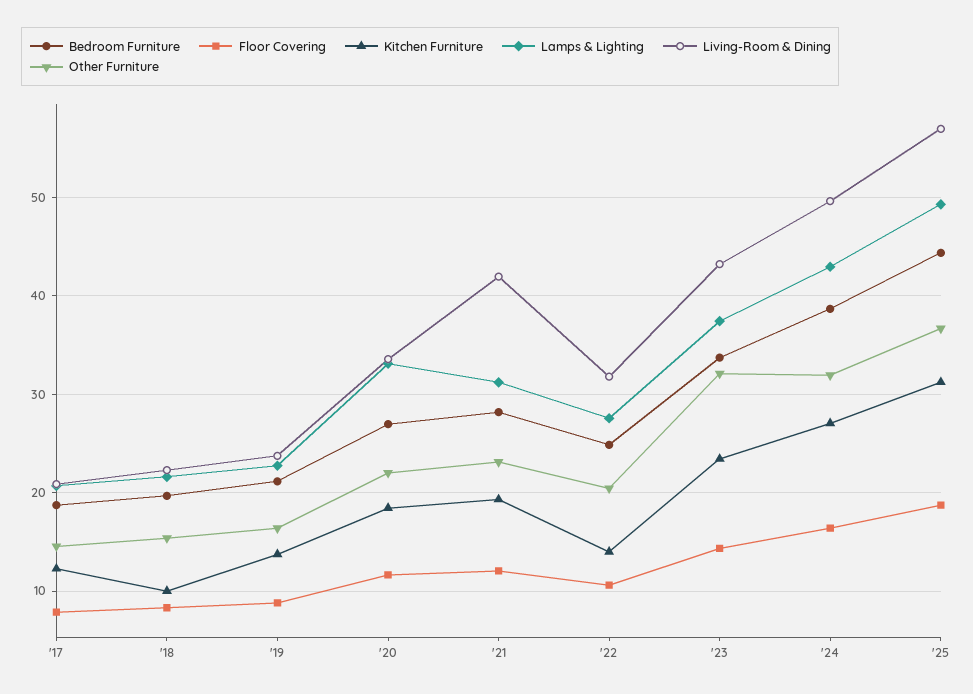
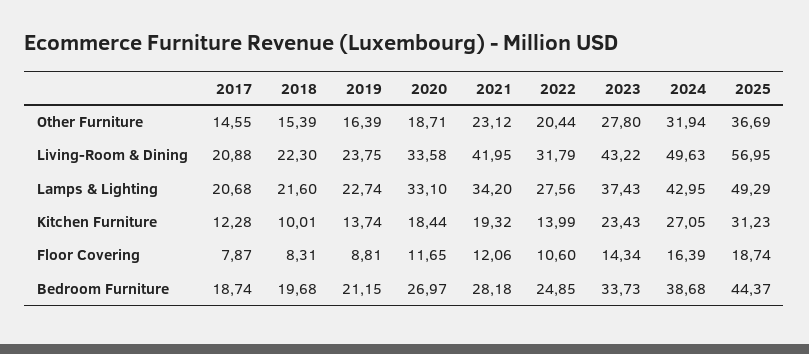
Other Furniture, '20: 22 -> 18.71
Lamps & Lighting, '21: 31 -> 34.2
Other Furniture, '23: 32 -> 27.8

